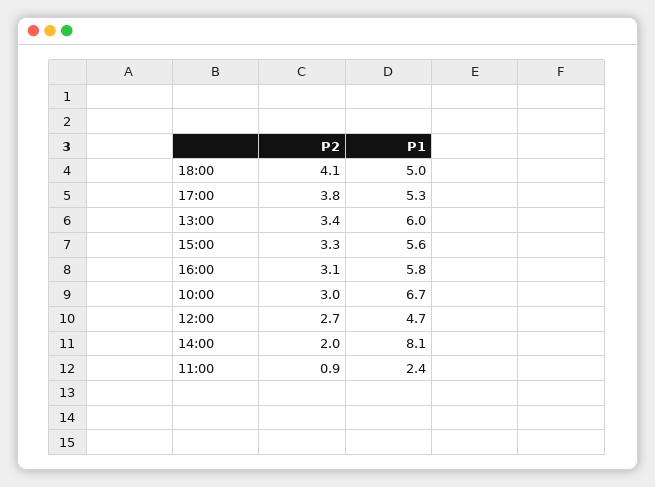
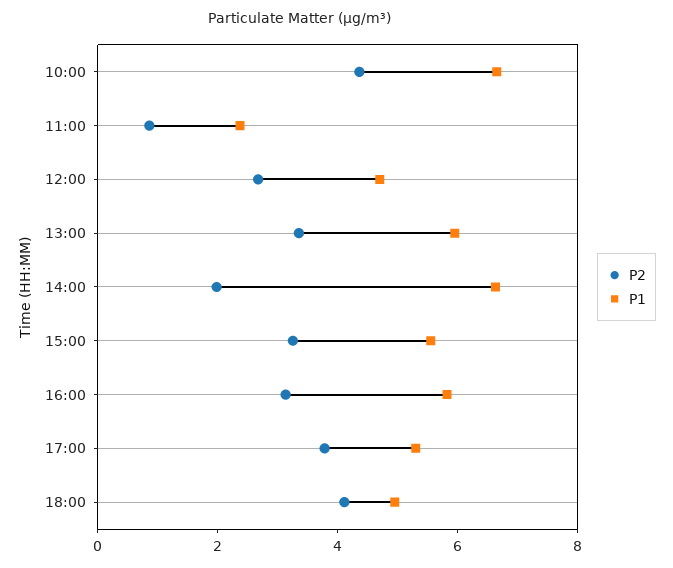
P2, 10:00: 3 -> 4.5
P1, 14:00: 8.1 -> 6.5

